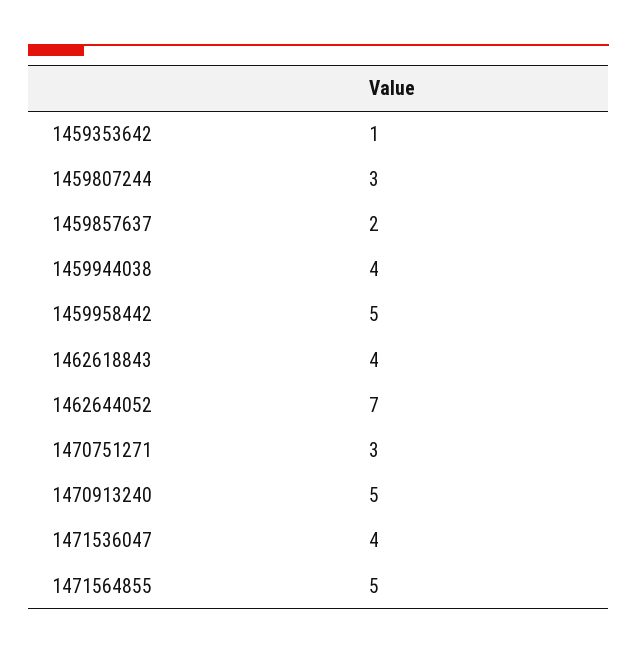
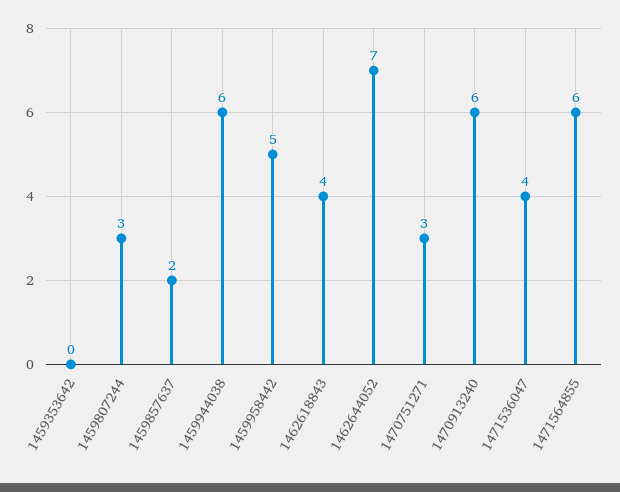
1459353642: 1 -> 0
1459944038: 4 -> 6
1470913240: 5 -> 6
1471564855: 5 -> 6

